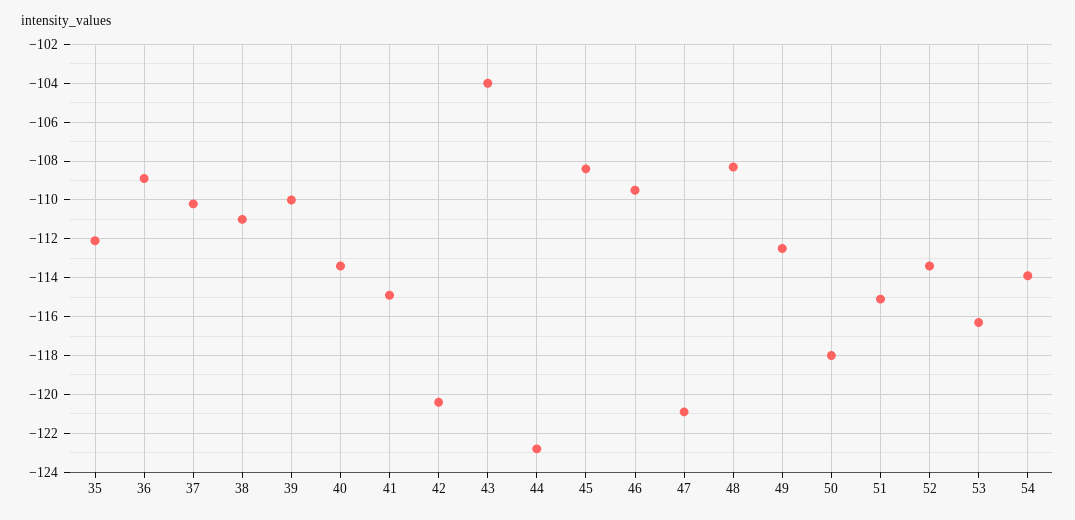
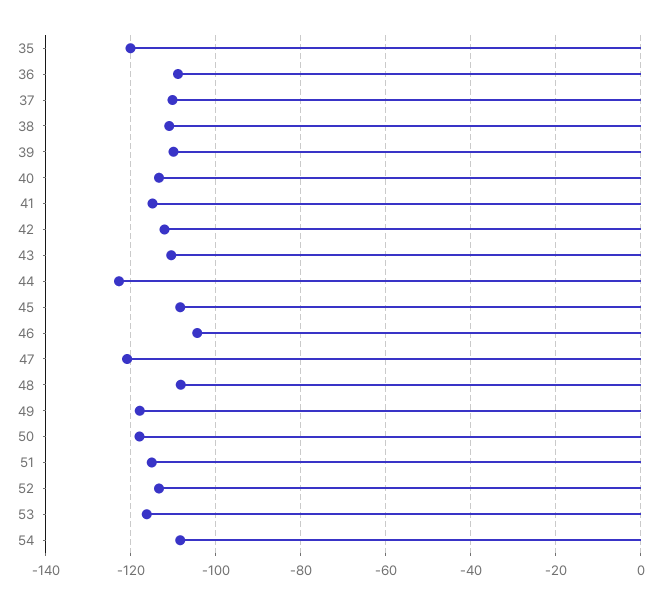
35: -112 -> -120
42: -120.5 -> -112
43: -104 -> -110
46: -109.5 -> -104
49: -112.5 -> -118
54: -114 -> -108

